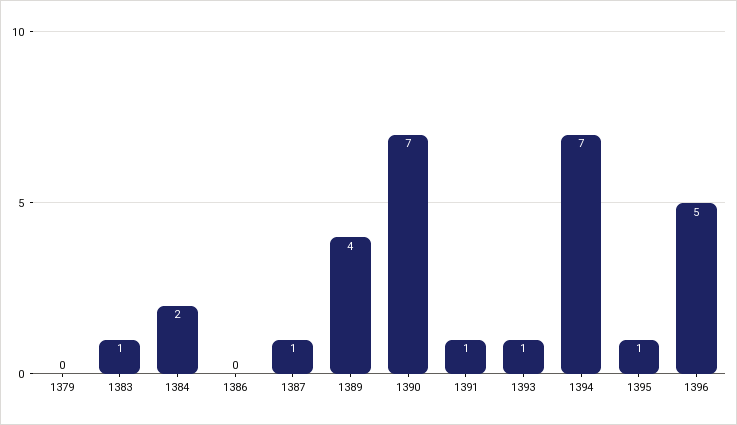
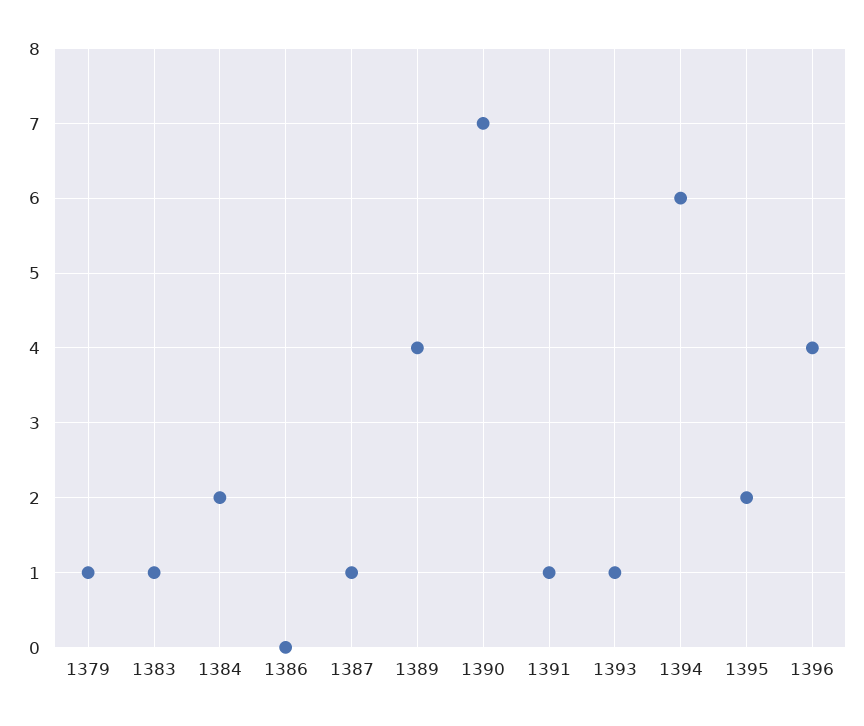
1379: 0 -> 1
1394: 7 -> 6
1395: 1 -> 2
1396: 5 -> 4

